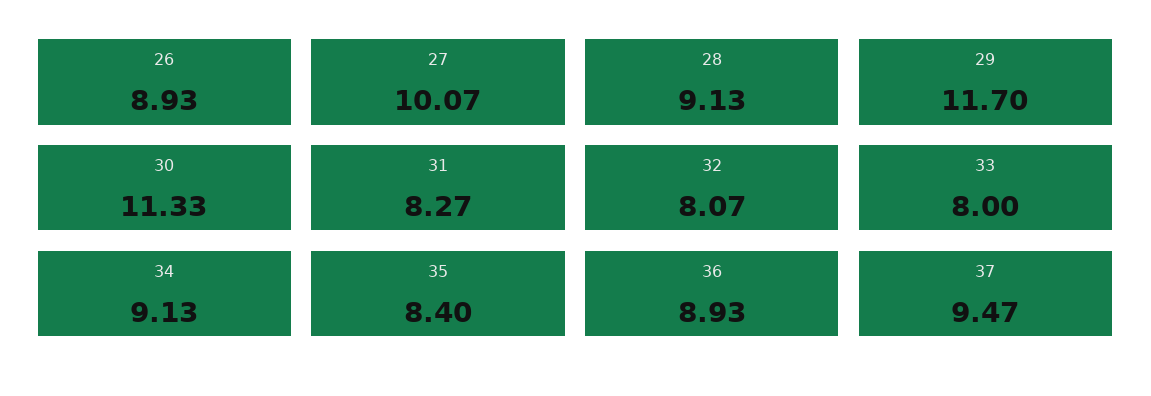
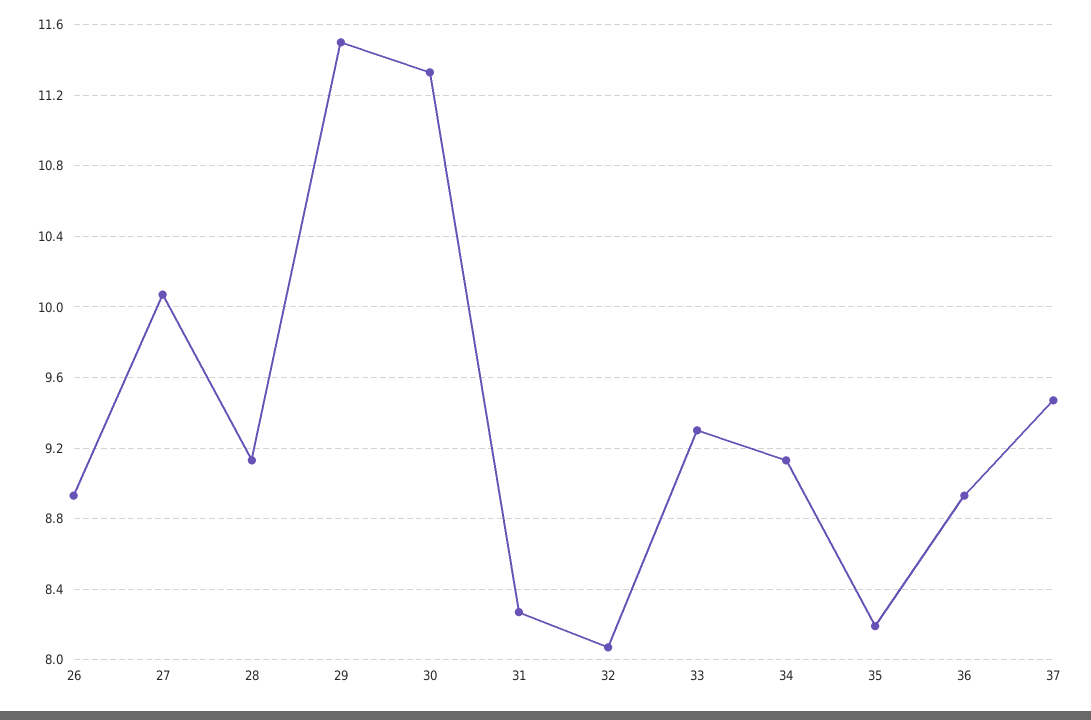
29: 11.7 -> 11.5
33: 8 -> 9.3
35: 8.4 -> 8.2

